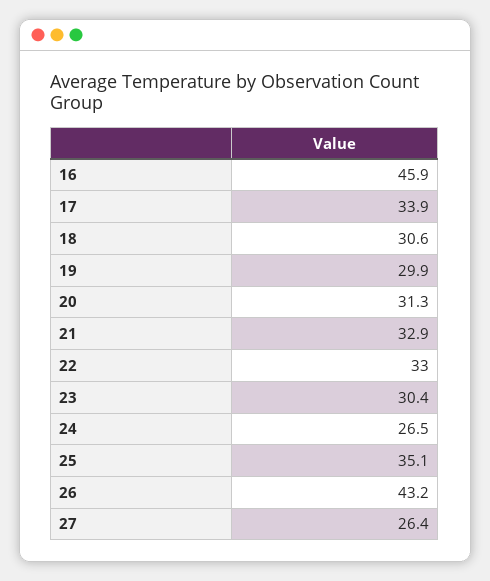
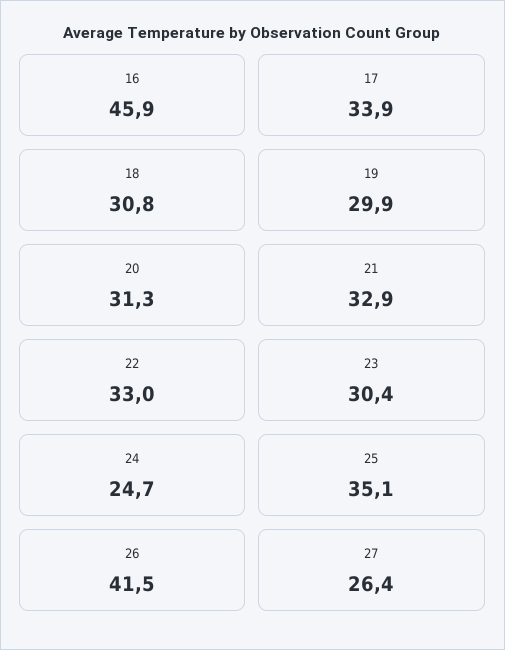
18: 30.6 -> 30.8
24: 26.5 -> 24.7
26: 43.2 -> 41.5

